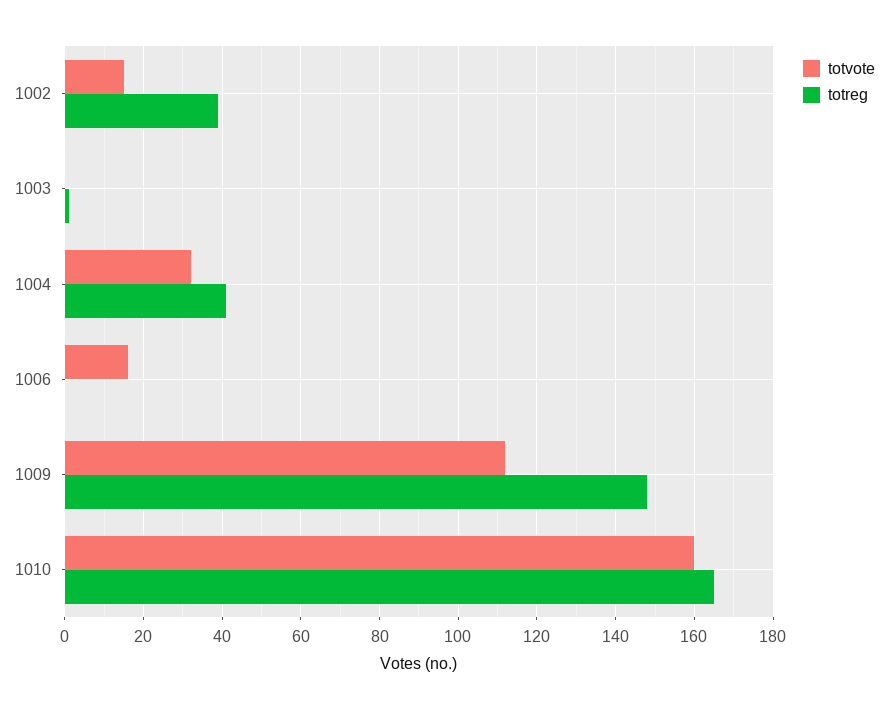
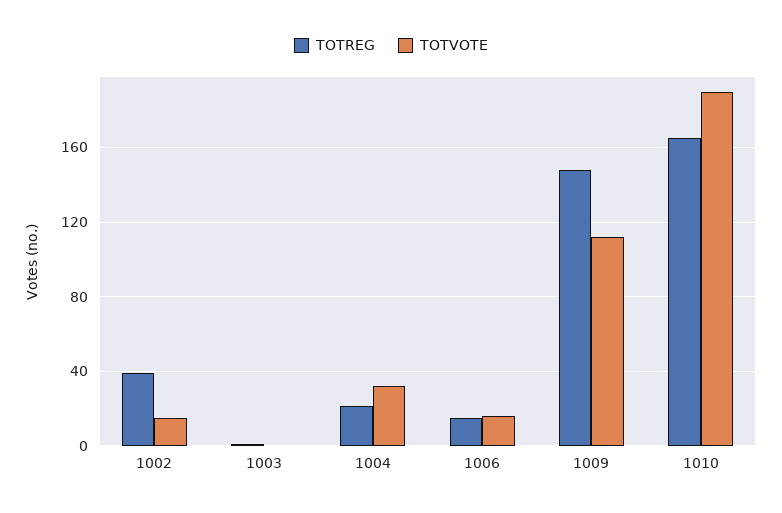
totreg, 1004: 40 -> 20
totreg, 1006: 0 -> 15
totvote, 1010: 160 -> 190

